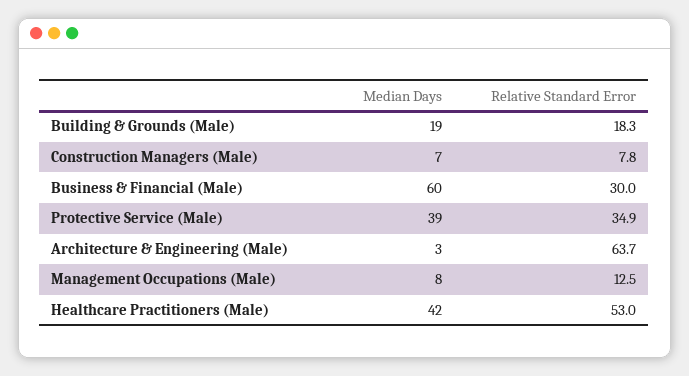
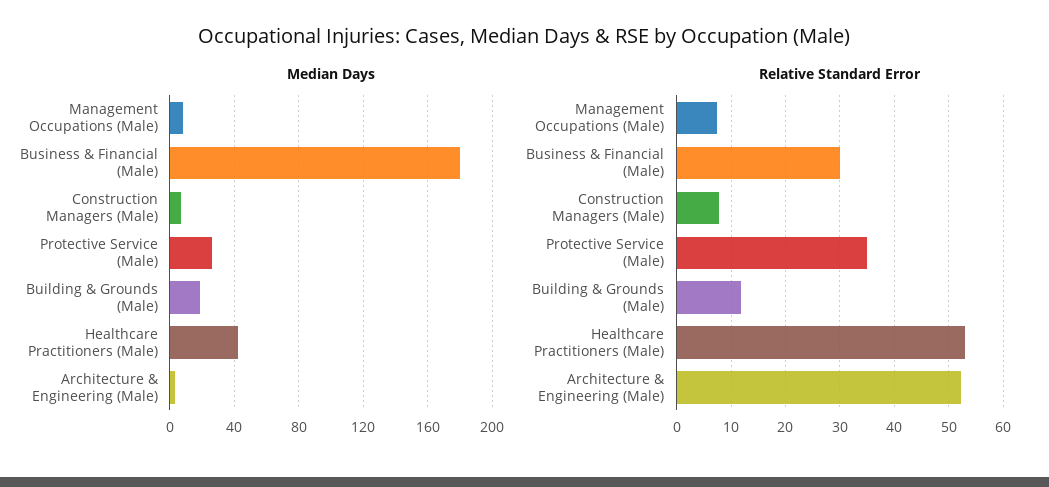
Relative Standard Error, Building & Grounds (Male): 18.3 -> 12
Median Days, Business & Financial (Male): 60 -> 180
Median Days, Protective Service (Male): 39 -> 25
Relative Standard Error, Architecture & Engineering (Male): 63.7 -> 52
Relative Standard Error, Management Occupations (Male): 12.5 -> 8

